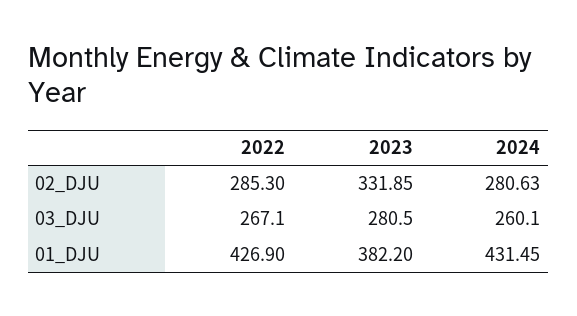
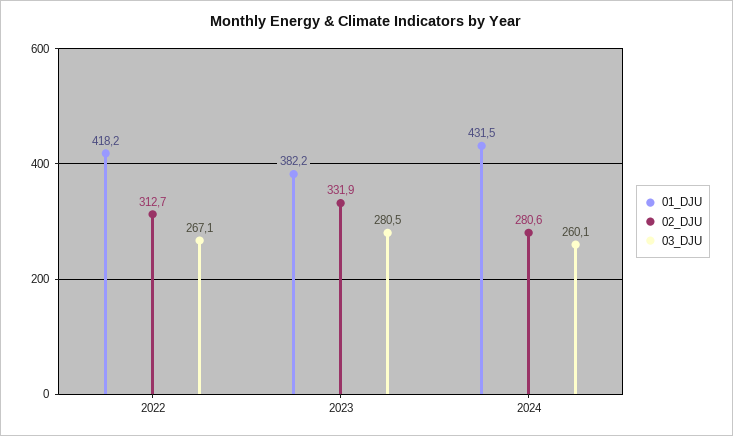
02_DJU, 2022: 285.3 -> 312.7
01_DJU, 2022: 426.9 -> 418.2

